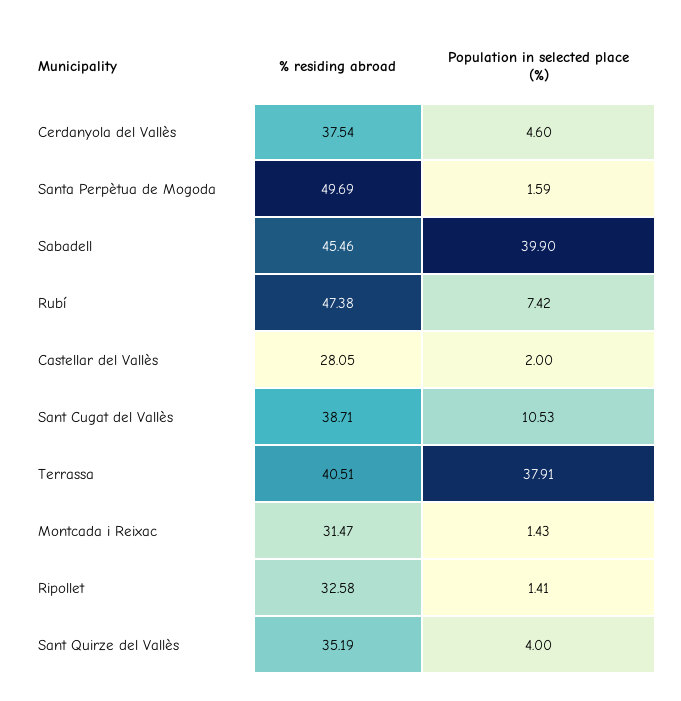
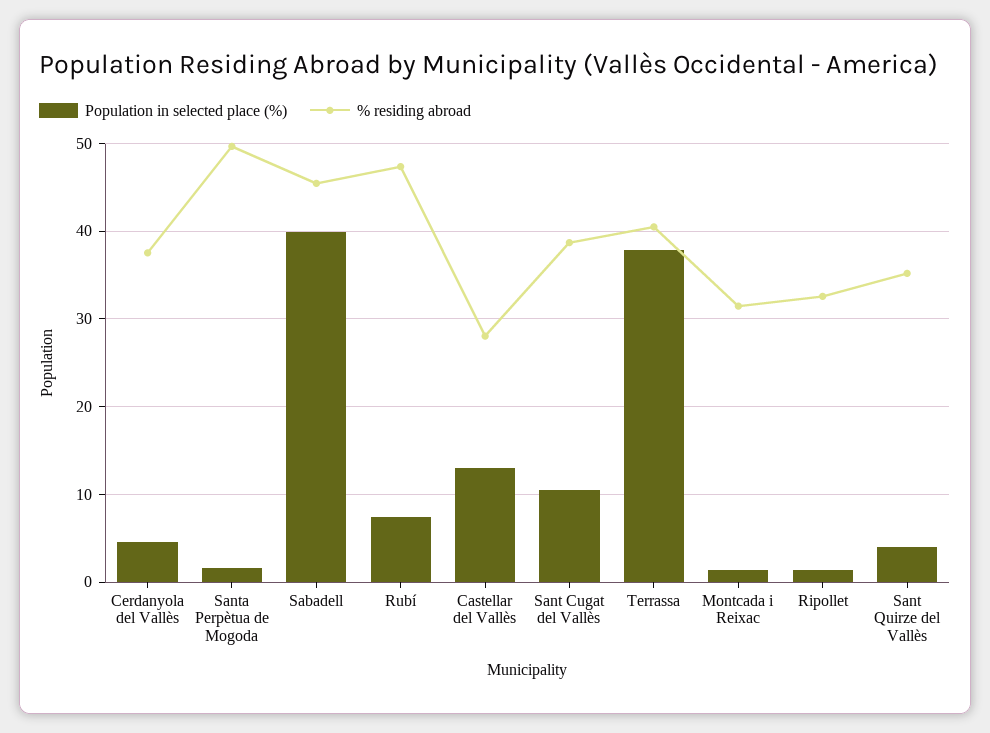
Population in selected place (%), Castellar del Vallès: 2 -> 13

